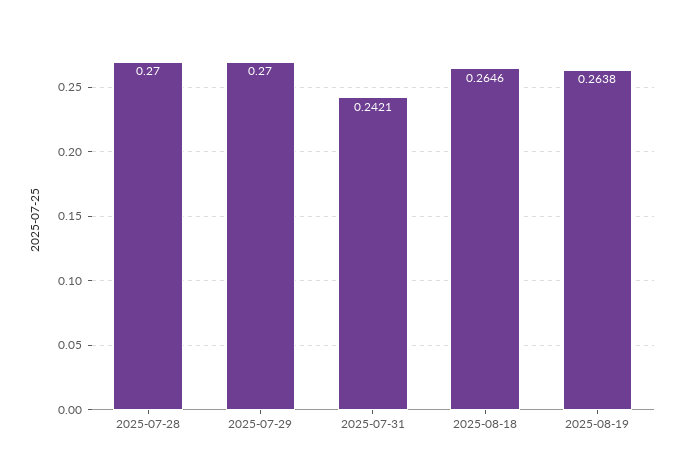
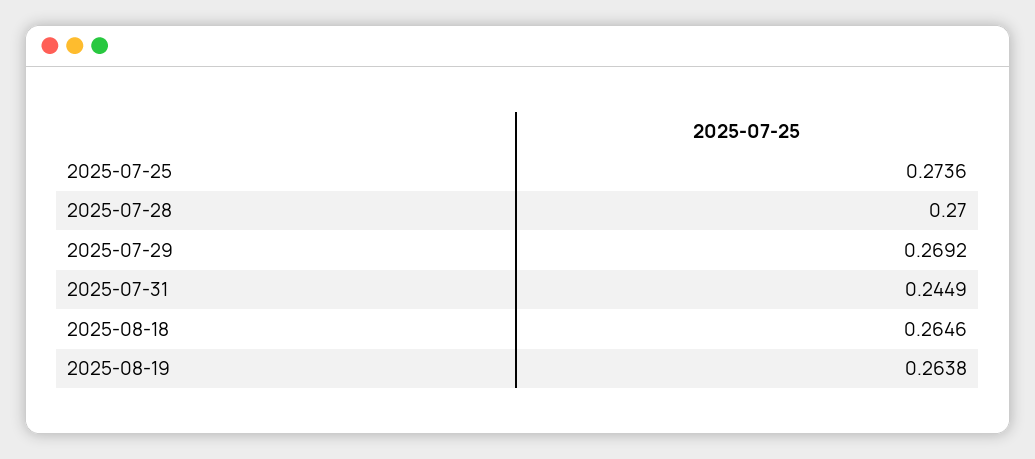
2025-07-29: 0.27 -> 0.2692
2025-07-31: 0.2421 -> 0.2449
2025-07-25: none -> 0.2736

